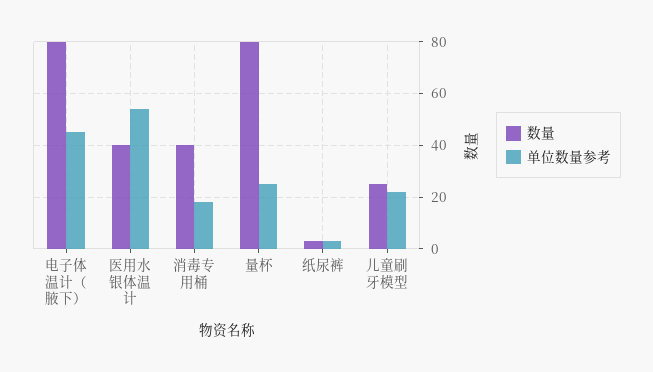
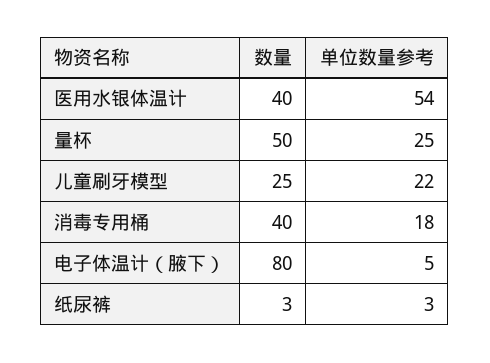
单位数量参考, 电子体温计（腋下）: 45 -> 5
数量, 量杯: 80 -> 50

